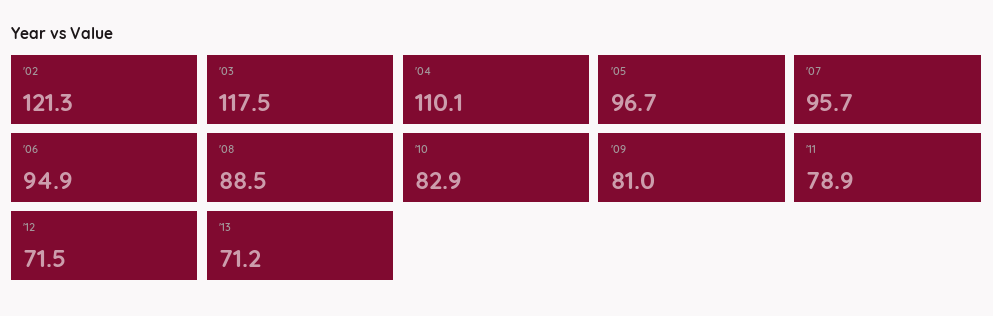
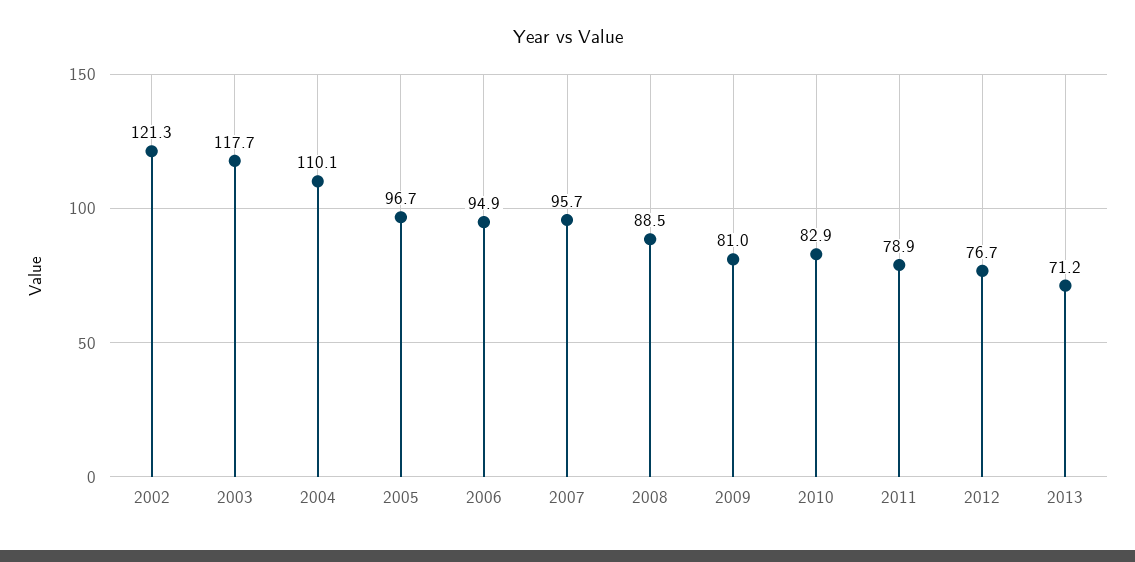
'03: 117.5 -> 117.7
'12: 71.5 -> 76.7

